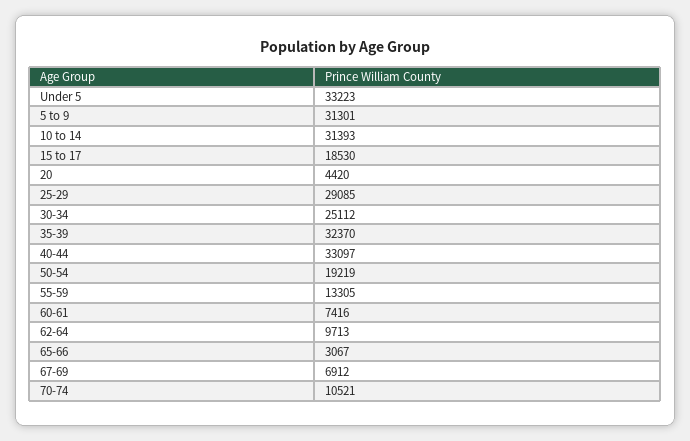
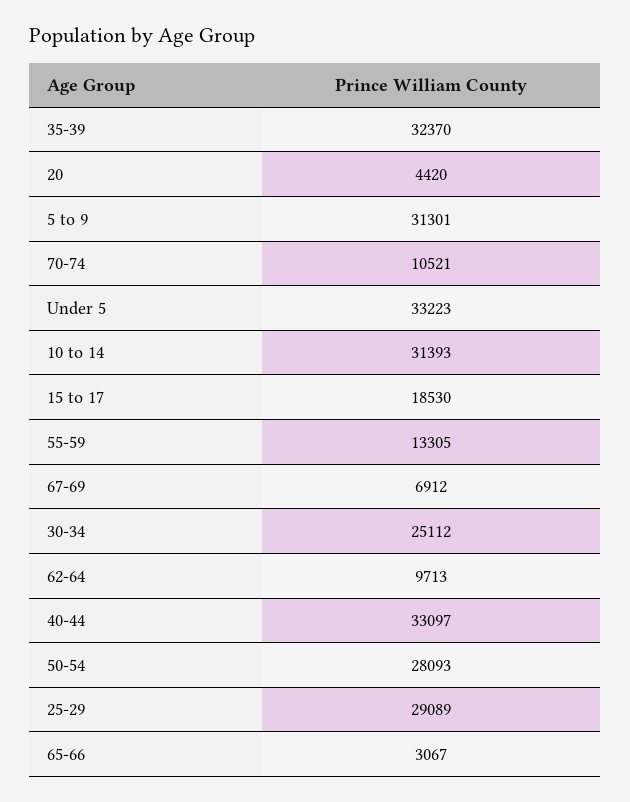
25-29: 29085 -> 29089
50-54: 19219 -> 28093
60-61: 7416 -> none

